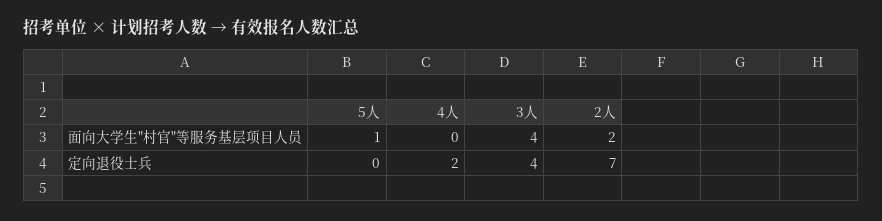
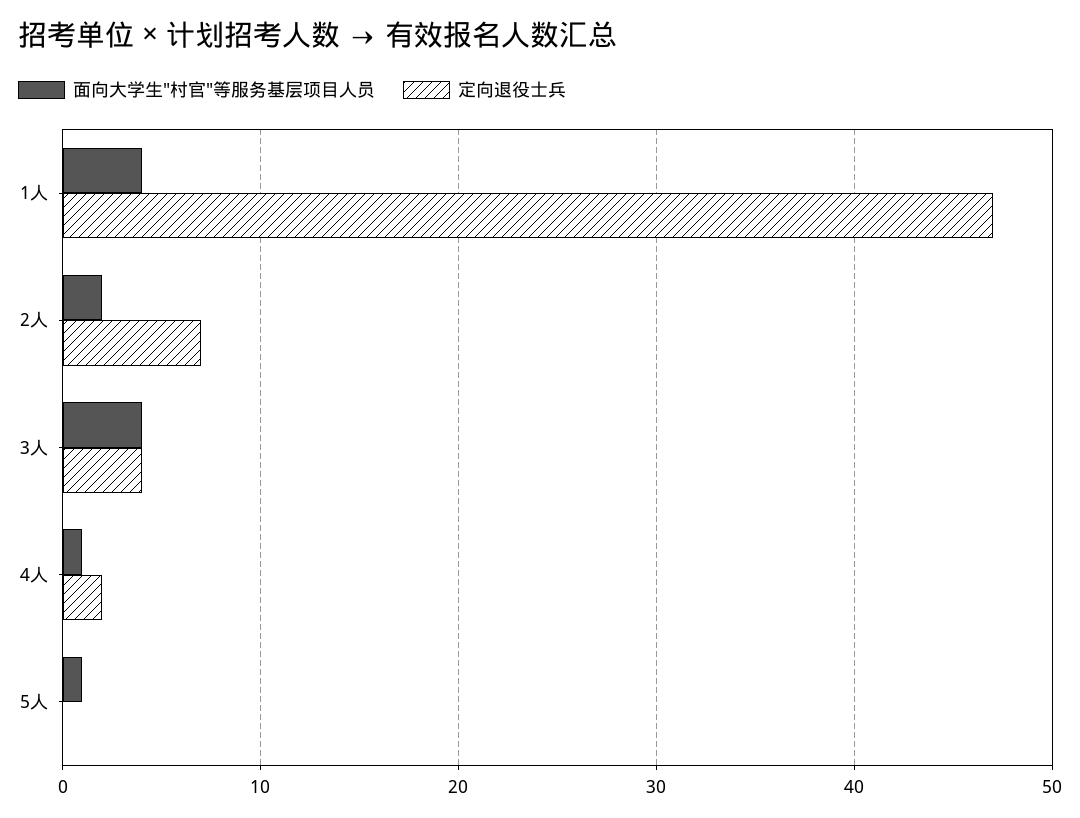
面向大学生"村官"等服务基层项目人员, 4人: 0 -> 1
面向大学生"村官"等服务基层项目人员, 1人: none -> 4
定向退役士兵, 1人: none -> 47

